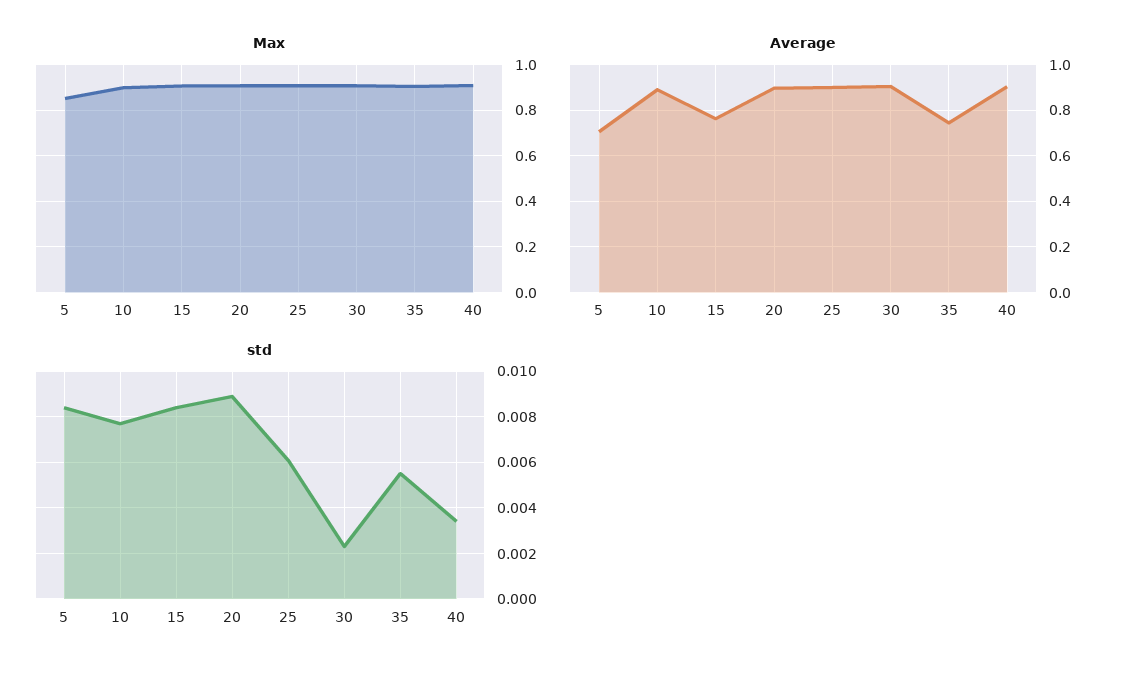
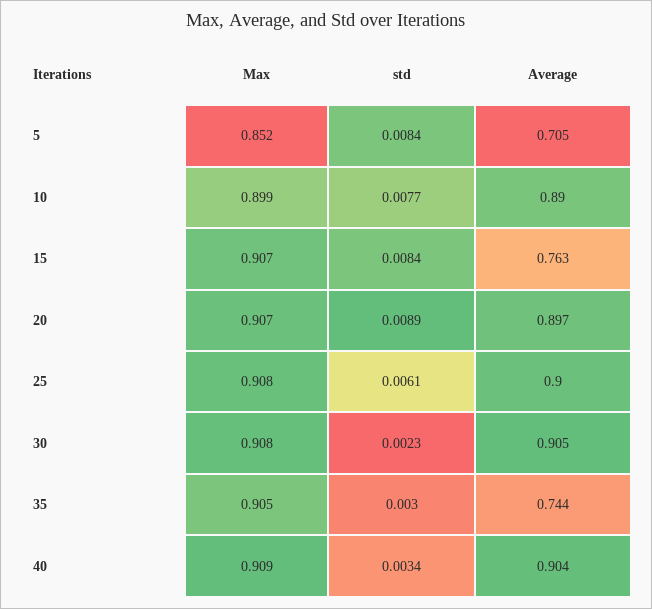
std, 35: 0.0055 -> 0.003

